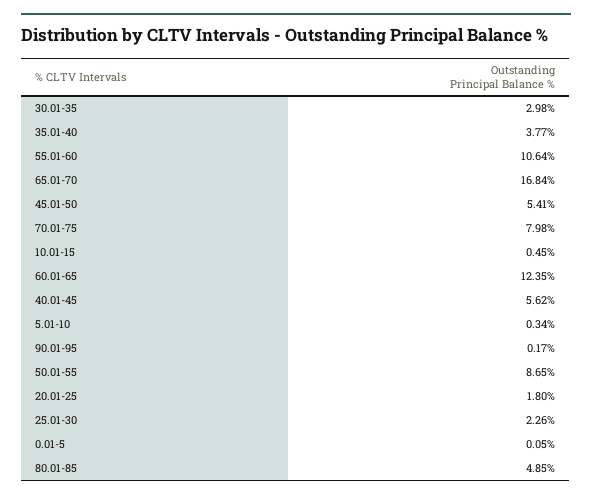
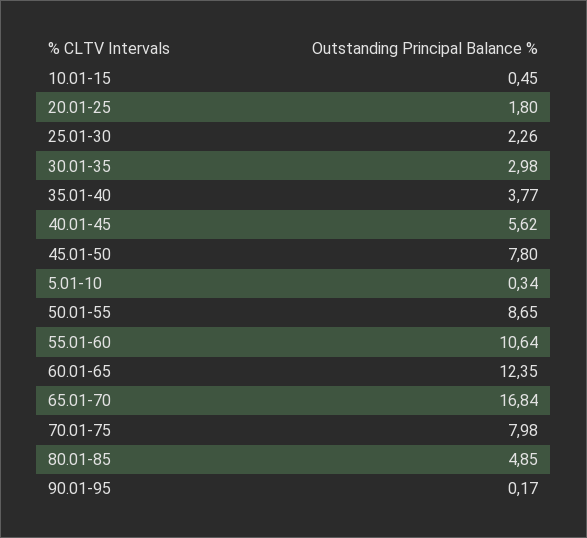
45.01-50: 5.41 -> 7.8
0.01-5: 0.05 -> none

